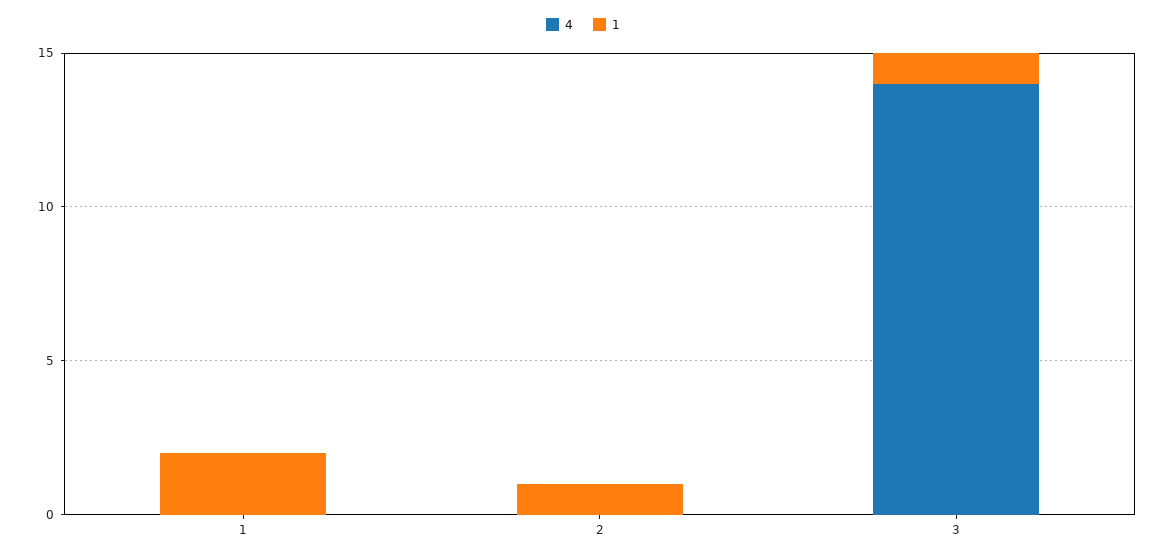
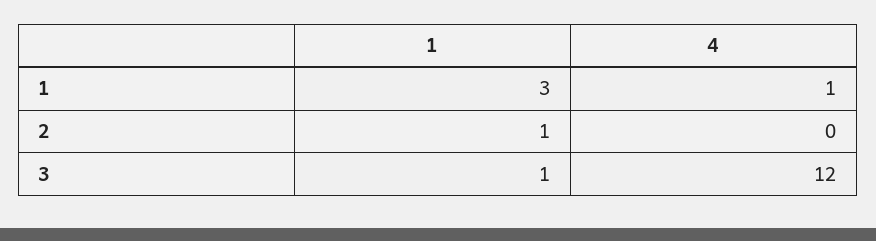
4, 1: 0 -> 1
1, 1: 2 -> 3
4, 3: 14 -> 12

